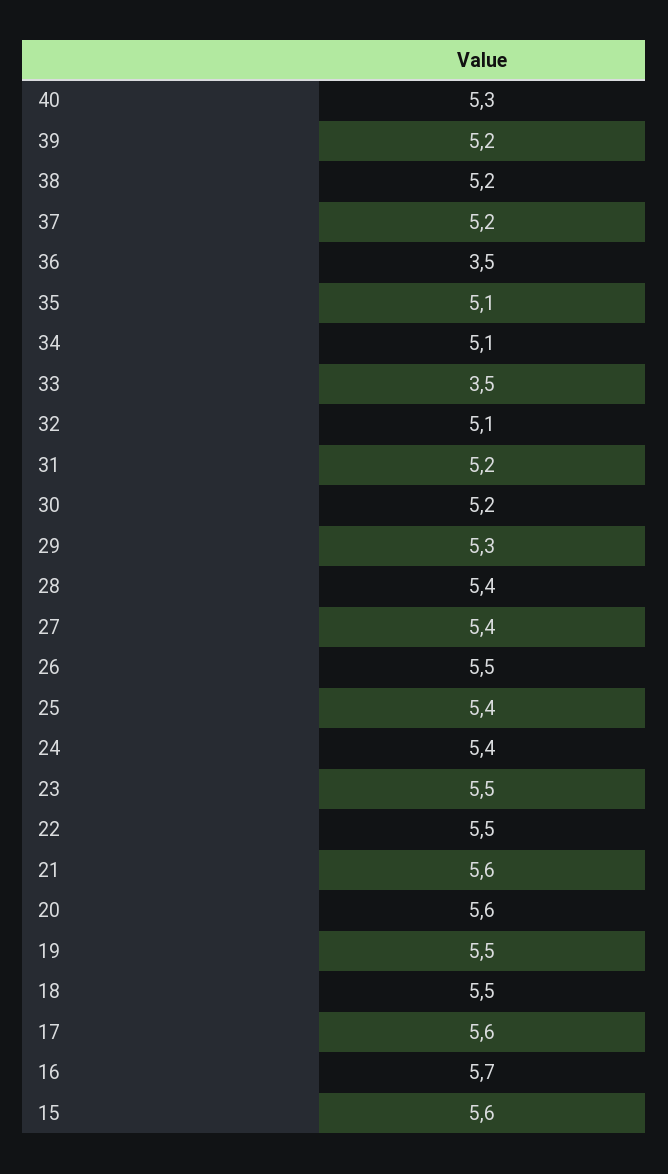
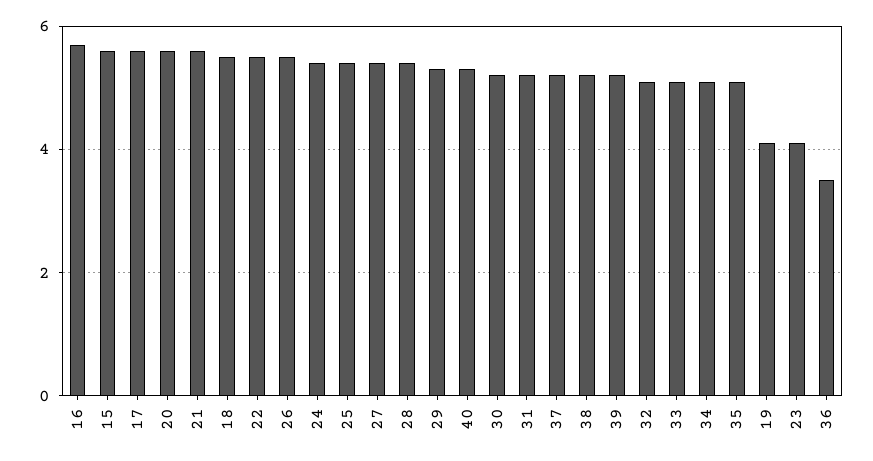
33: 3.5 -> 5
23: 5.5 -> 4
19: 5.5 -> 4

